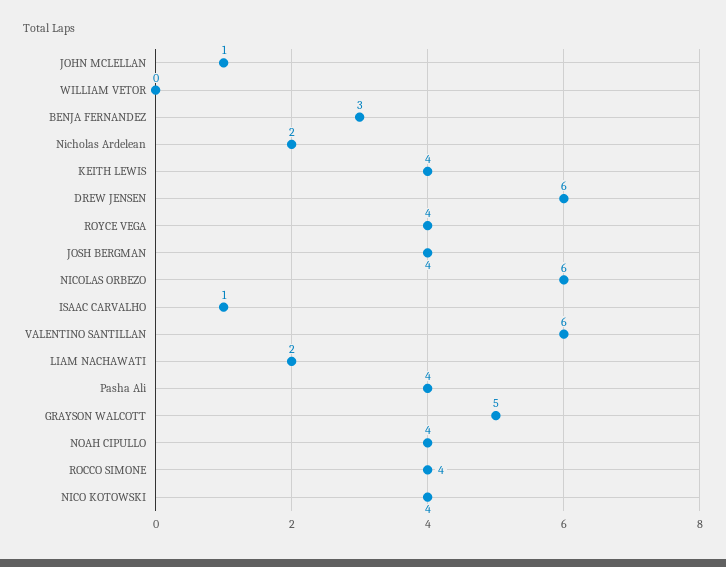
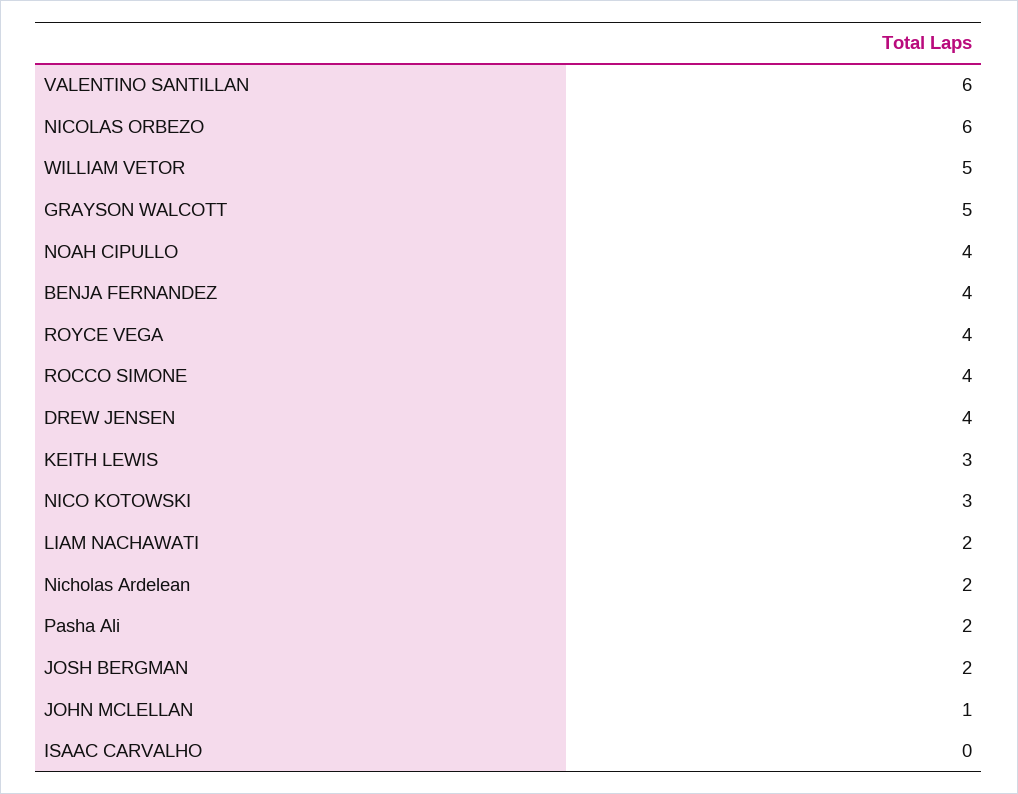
WILLIAM VETOR: 0 -> 5
BENJA FERNANDEZ: 3 -> 4
KEITH LEWIS: 4 -> 3
DREW JENSEN: 6 -> 4
JOSH BERGMAN: 4 -> 2
ISAAC CARVALHO: 1 -> 0
Pasha Ali: 4 -> 2
NICO KOTOWSKI: 4 -> 3

